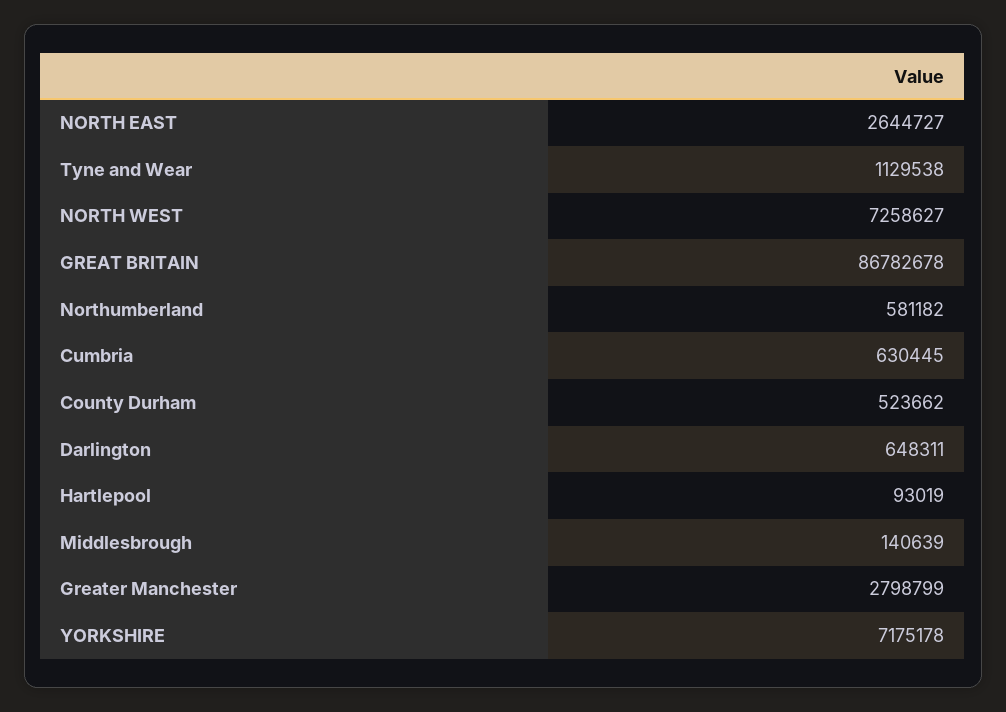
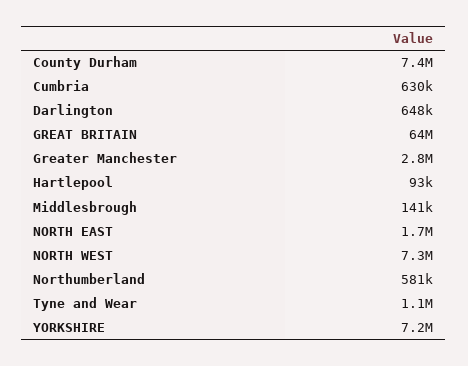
NORTH EAST: 2644727 -> 1700000
GREAT BRITAIN: 86782678 -> 64000000
County Durham: 523662 -> 7400000

